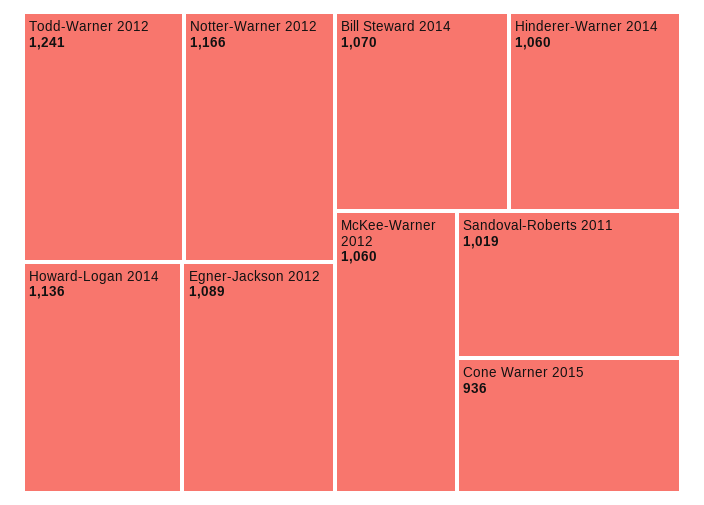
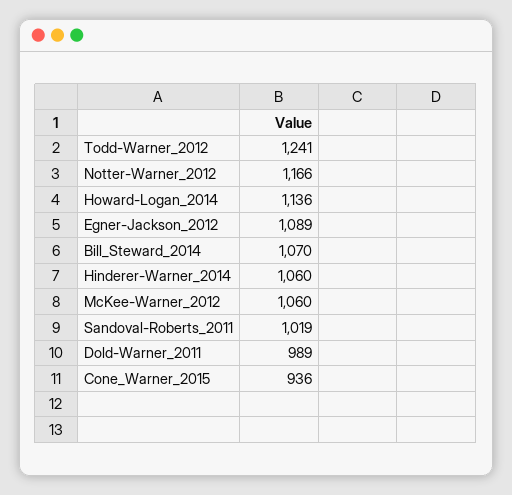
Dold-Warner_2011: none -> 989

